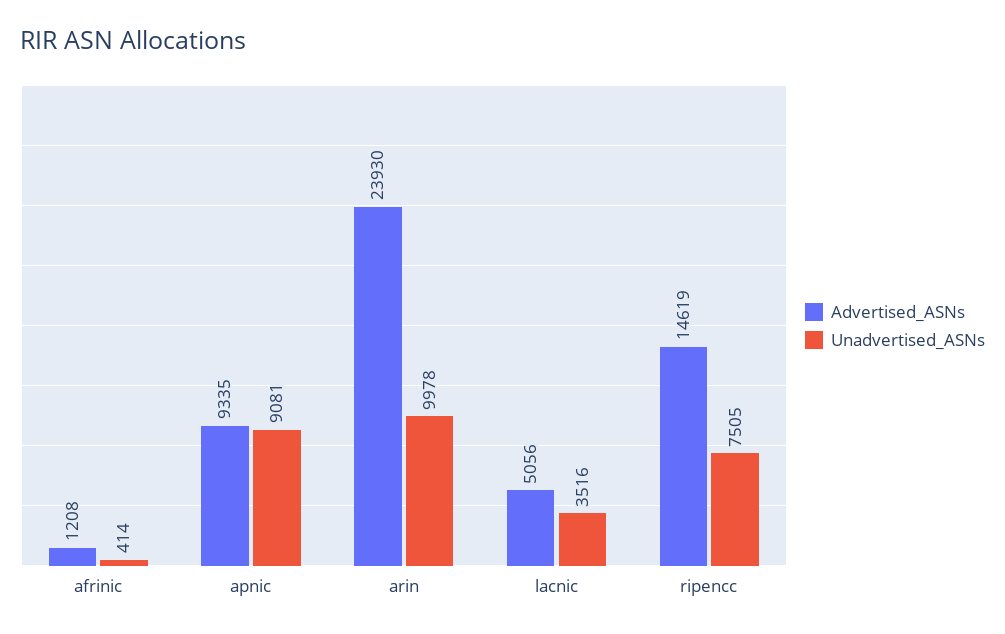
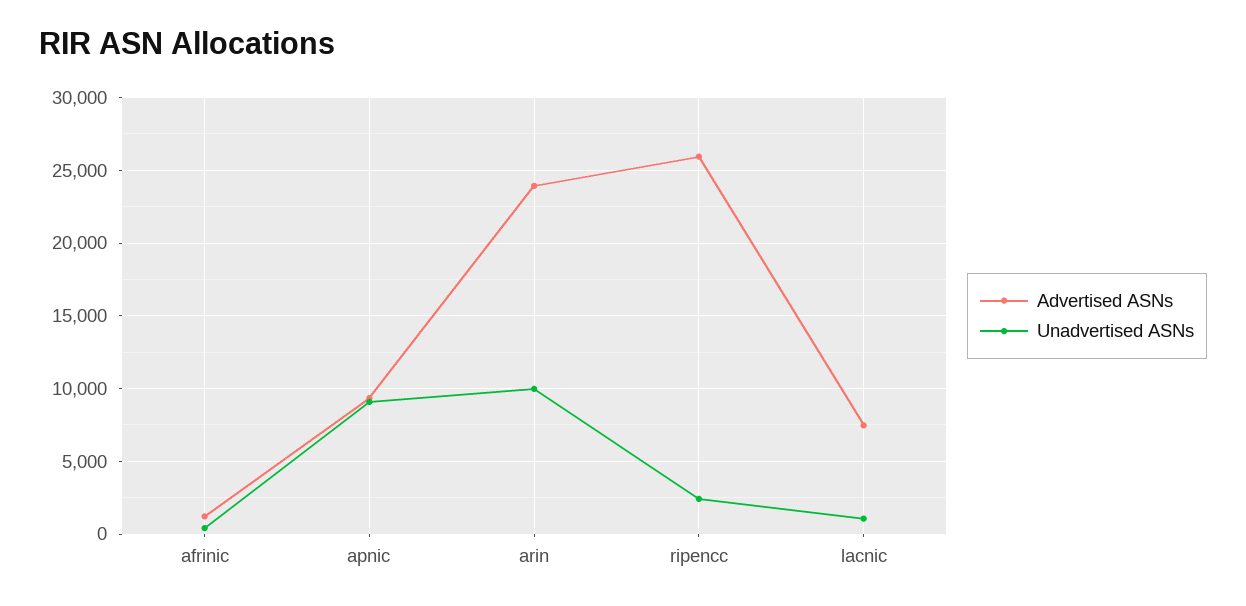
Advertised_ASNs, lacnic: 5056 -> 7500
Unadvertised_ASNs, lacnic: 3516 -> 1000
Advertised_ASNs, ripencc: 14619 -> 26000
Unadvertised_ASNs, ripencc: 7505 -> 2500

